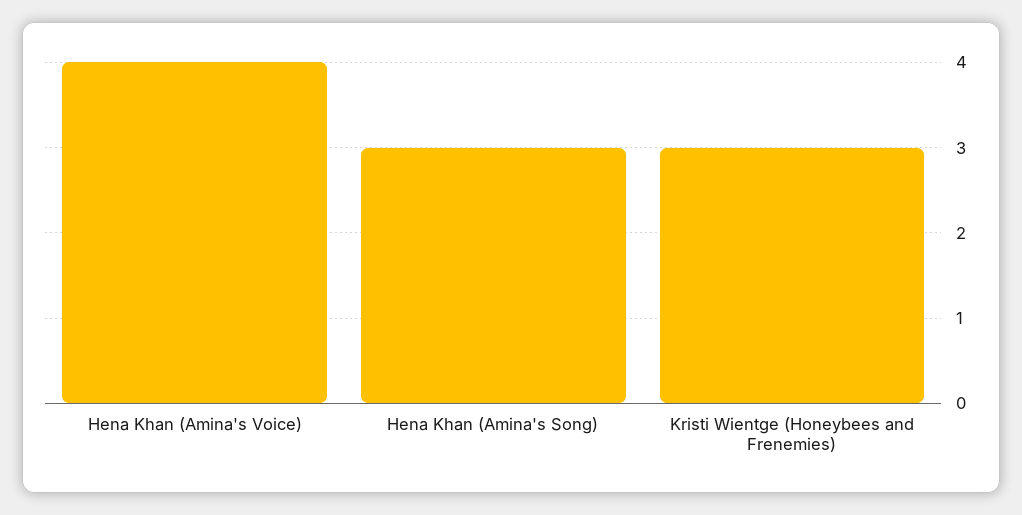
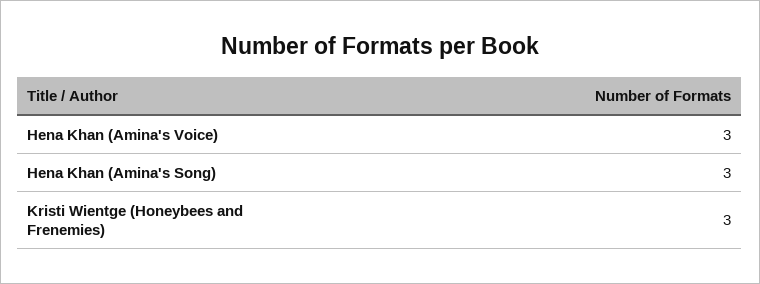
Hena Khan (Amina's Voice): 4 -> 3

